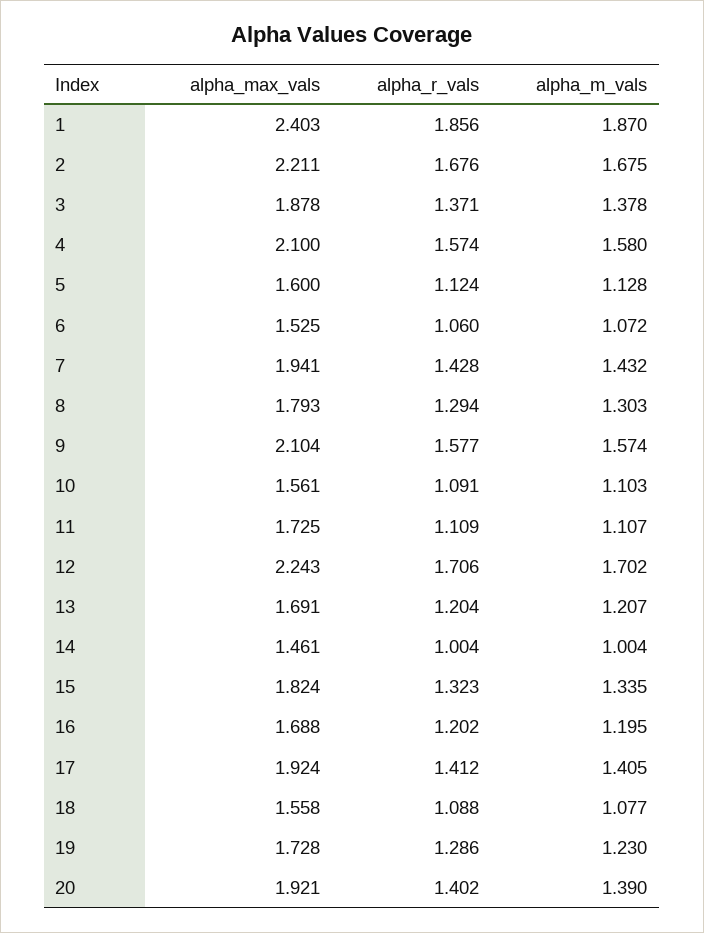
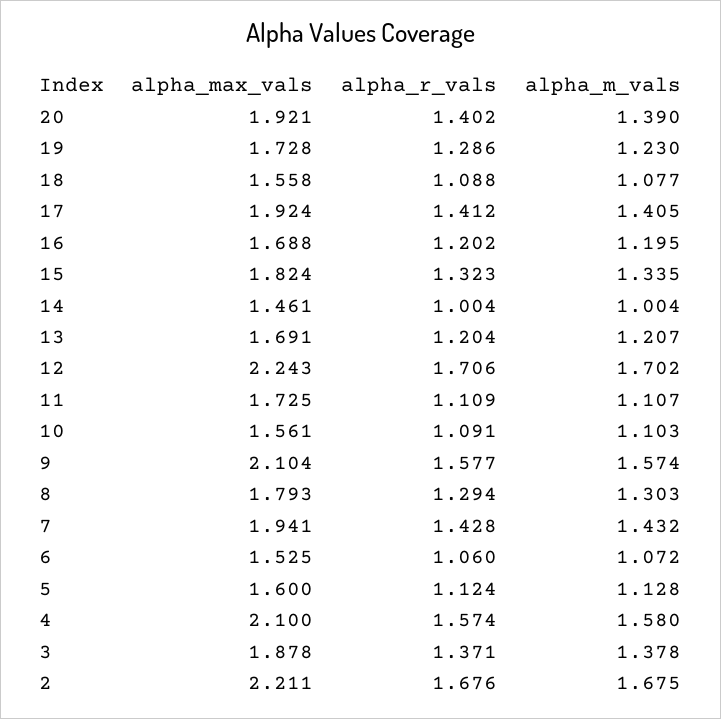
alpha_max_vals, 1: 2.403 -> none
alpha_r_vals, 1: 1.856 -> none
alpha_m_vals, 1: 1.87 -> none

